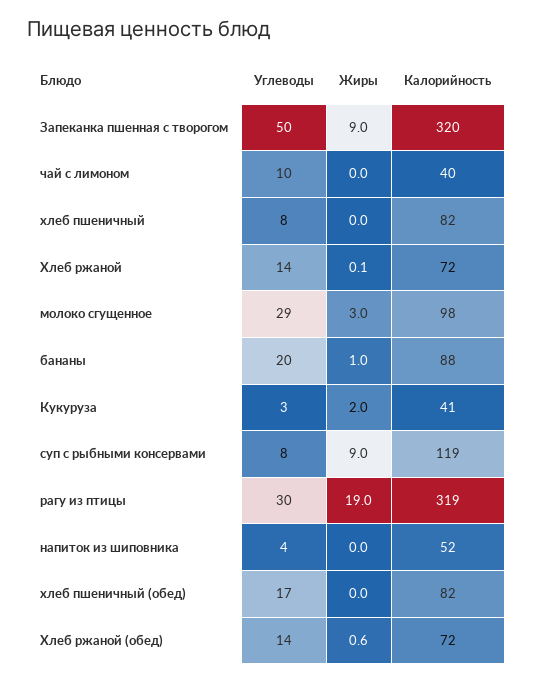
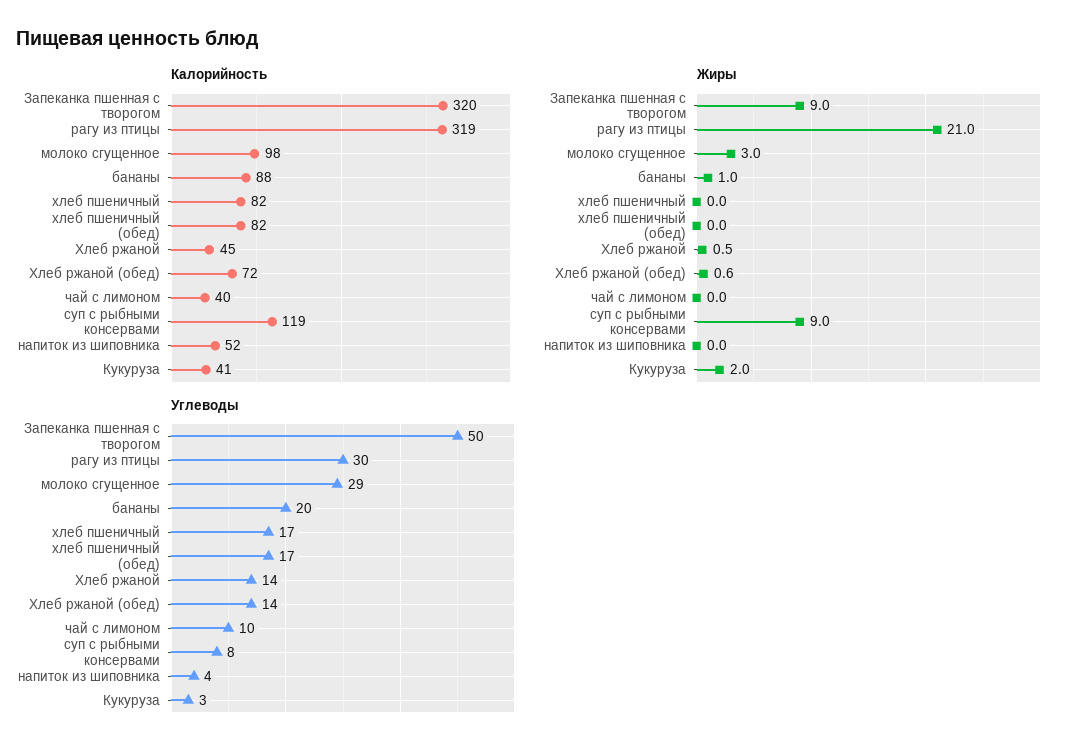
Углеводы, хлеб пшеничный: 8 -> 17
Жиры, Хлеб ржаной: 0.1 -> 0.5
Калорийность, Хлеб ржаной: 72 -> 45
Жиры, рагу из птицы: 19 -> 21

